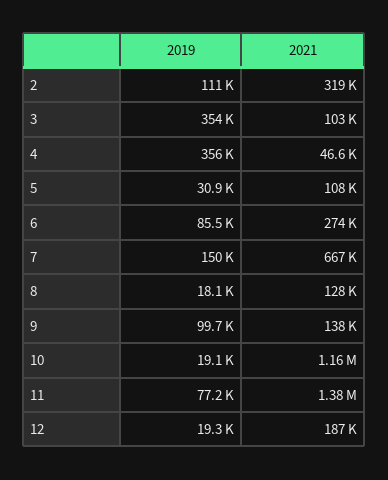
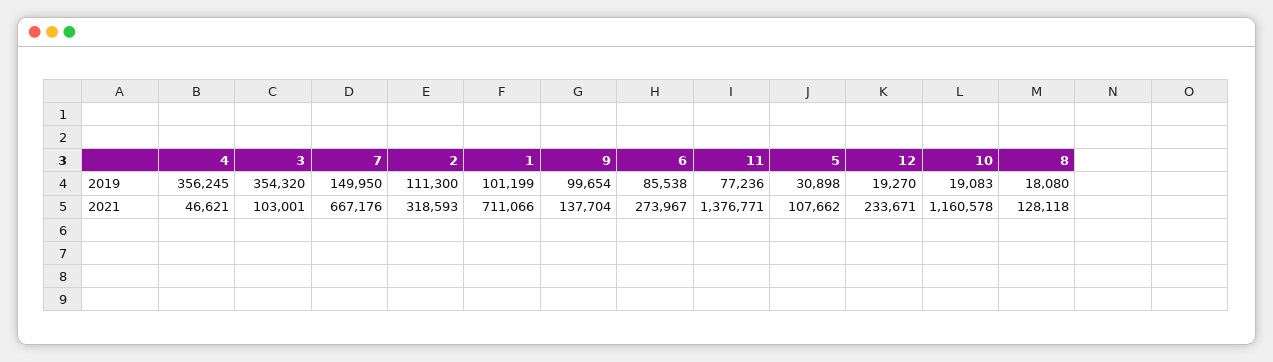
2021, 12: 187000 -> 233671
2019, 1: none -> 101199
2021, 1: none -> 711066

